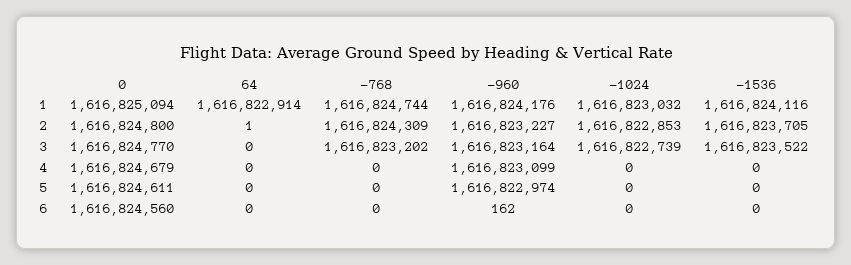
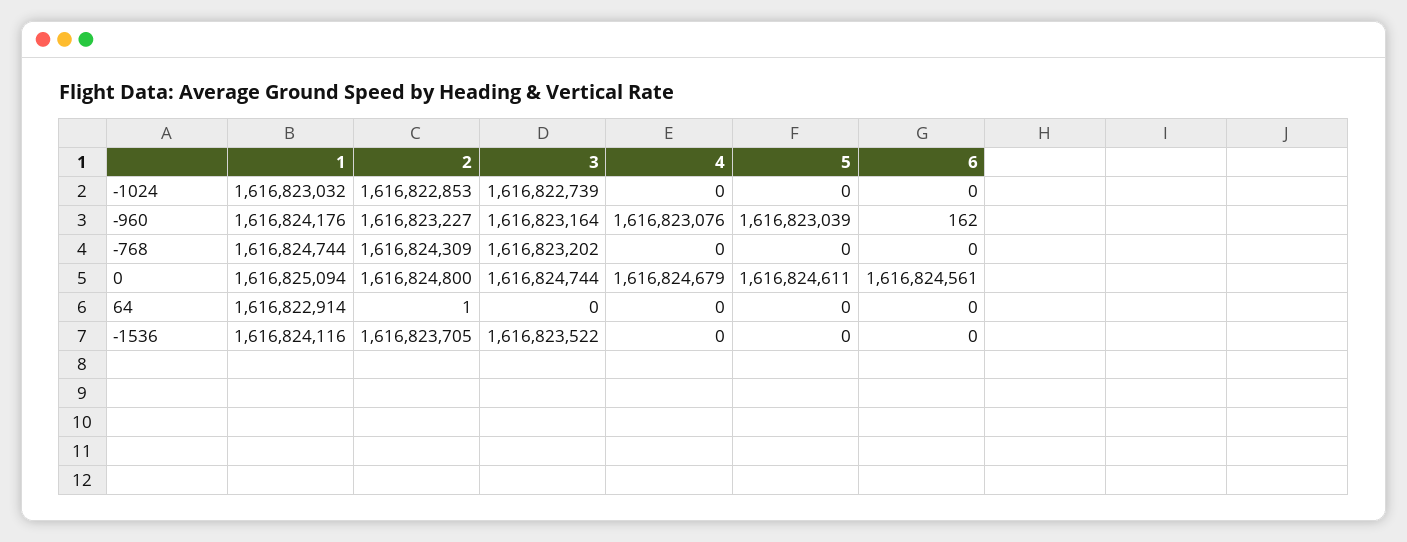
0, 3: 1616824770 -> 1616824744
-960, 4: 1616823099 -> 1616823076
-960, 5: 1616822974 -> 1616823039
0, 6: 1616824560 -> 1616824561

